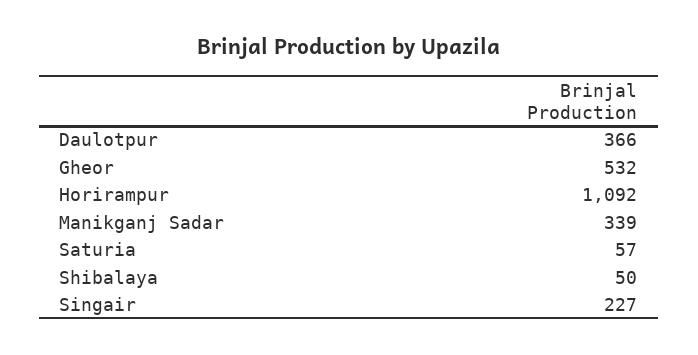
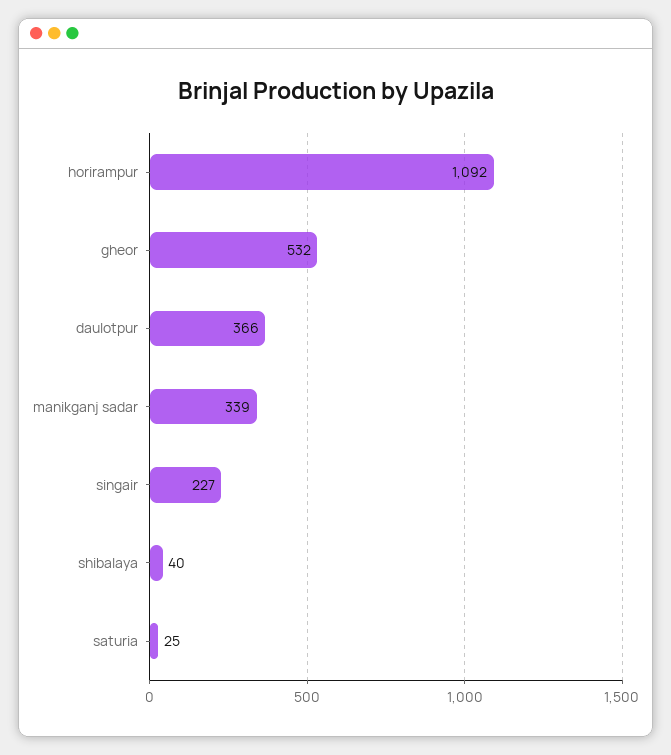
Saturia: 57 -> 25
Shibalaya: 50 -> 40

